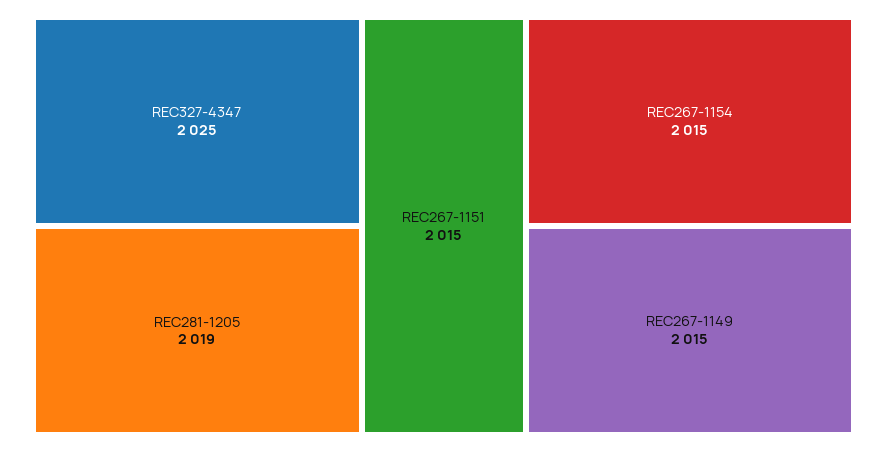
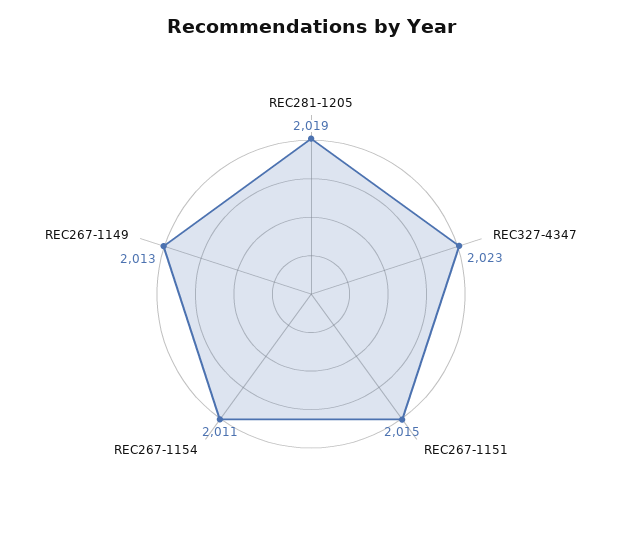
REC327-4347: 2025 -> 2023
REC267-1154: 2015 -> 2011
REC267-1149: 2015 -> 2013

